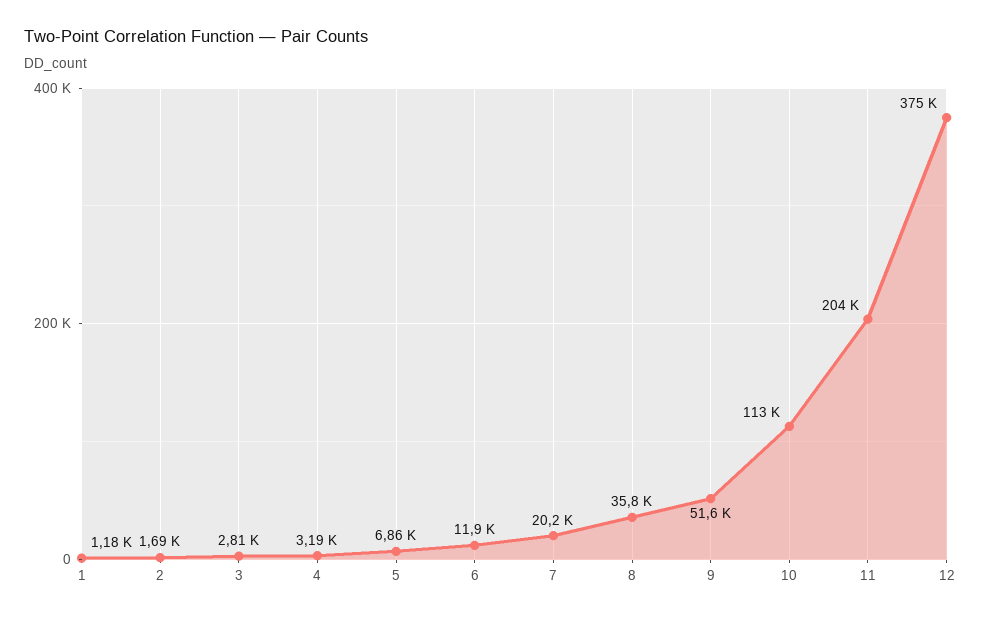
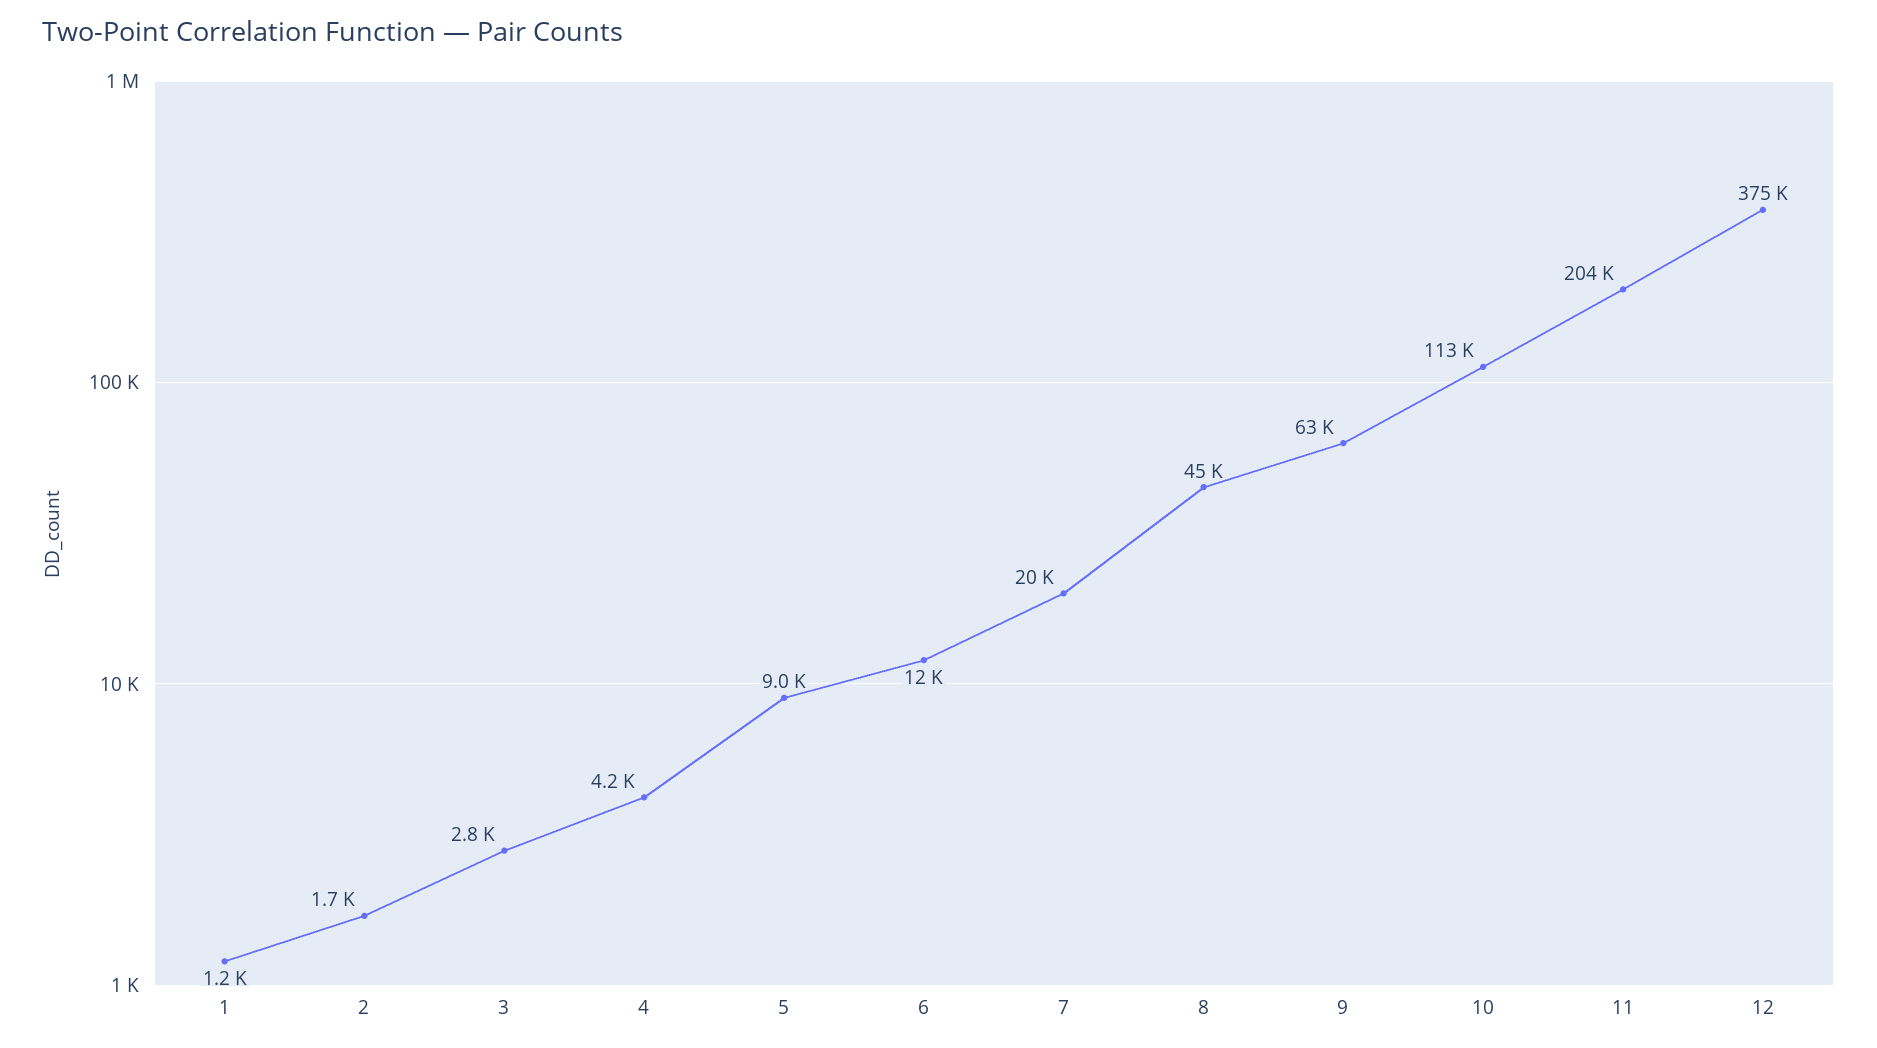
4: 3190 -> 4200
5: 6860 -> 9000
8: 35800 -> 45000
9: 51600 -> 63000

